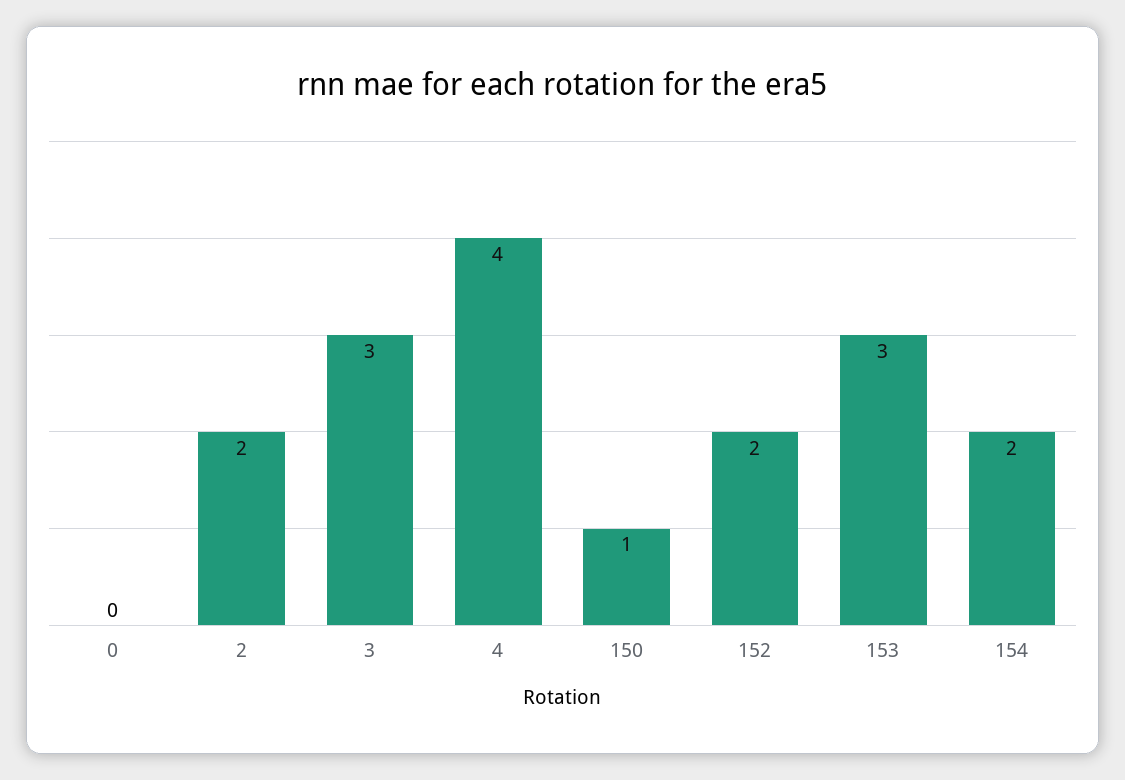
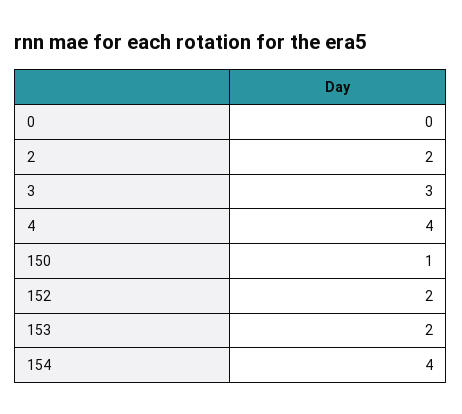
153: 3 -> 2
154: 2 -> 4

